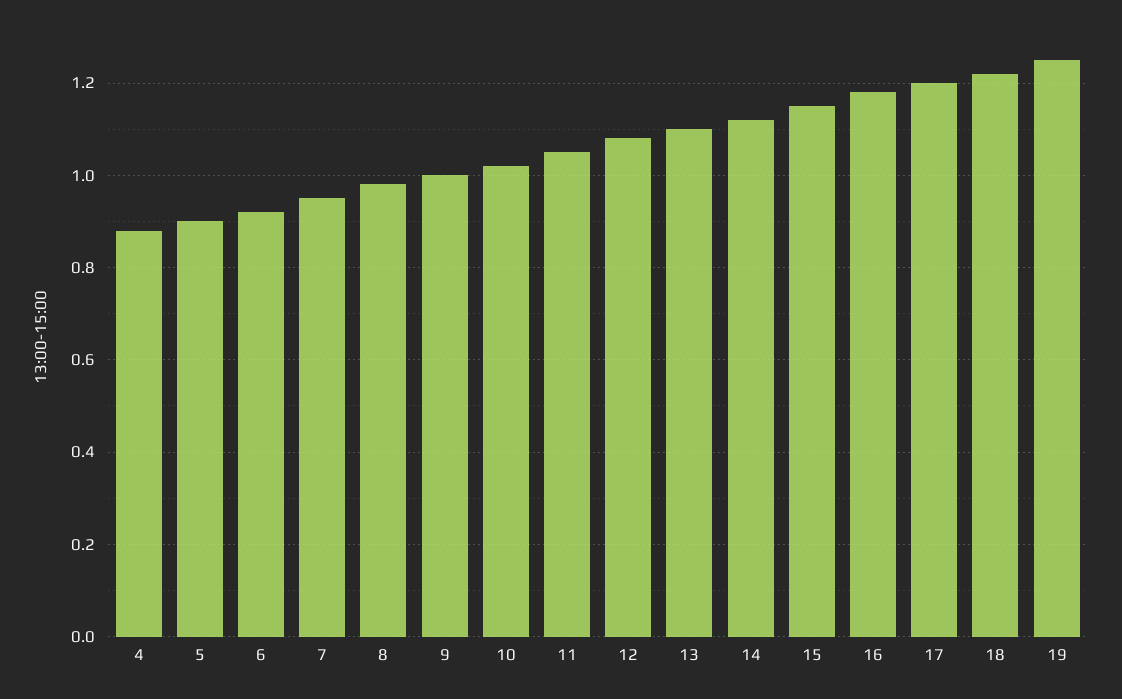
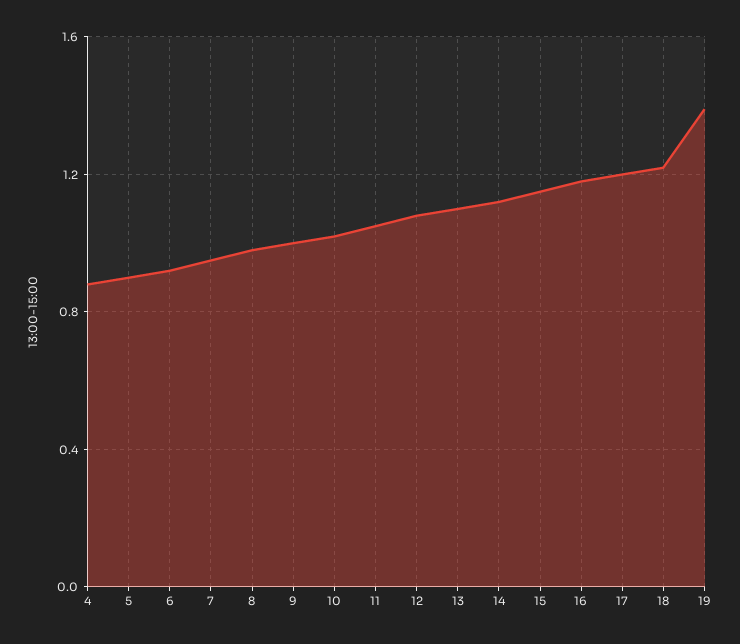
19: 1.25 -> 1.4

